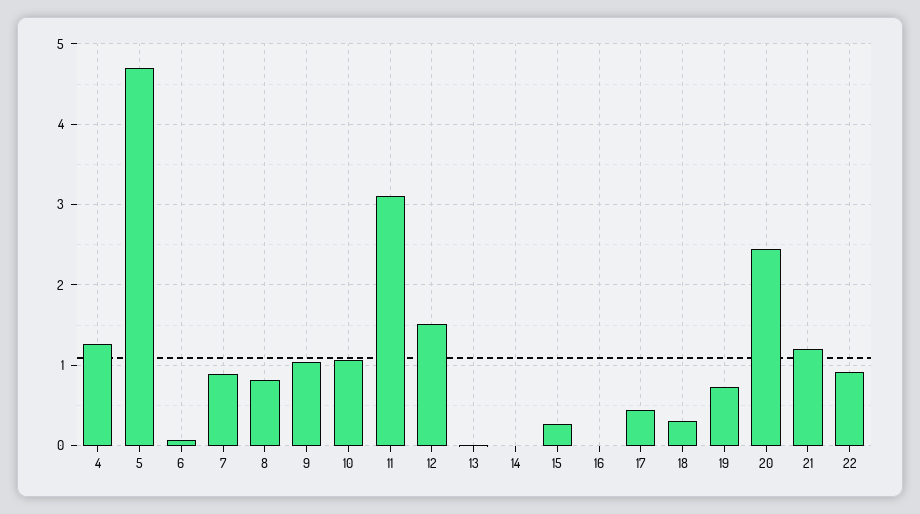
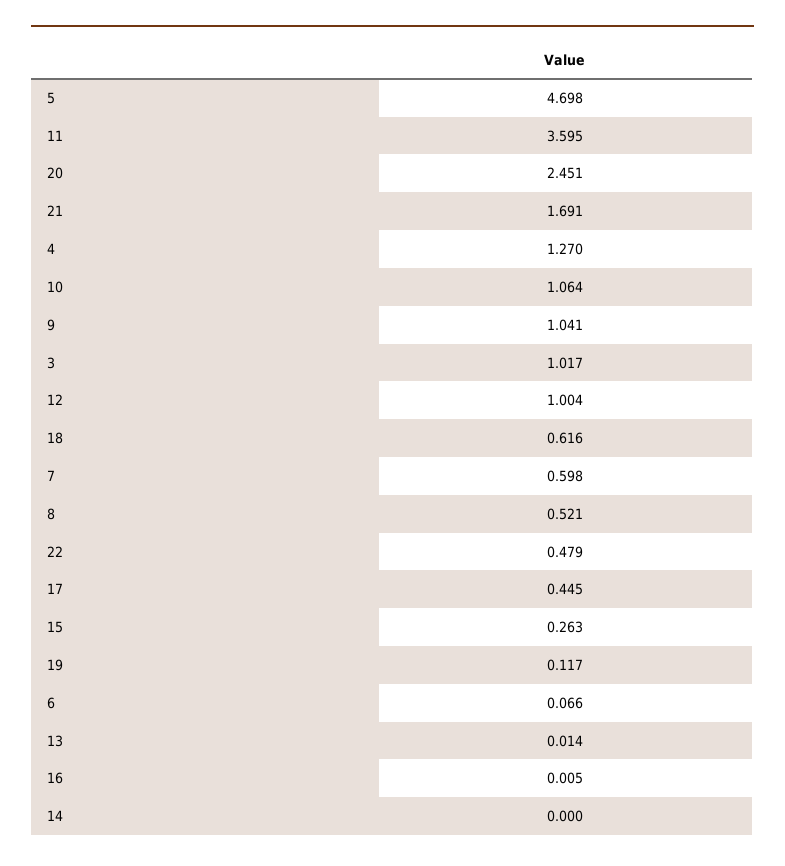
7: 0.9 -> 0.598
8: 0.8 -> 0.521
11: 3.1 -> 3.595
12: 1.5 -> 1.004
18: 0.3 -> 0.616
19: 0.7 -> 0.117
21: 1.2 -> 1.691
22: 0.9 -> 0.479
3: none -> 1.017

